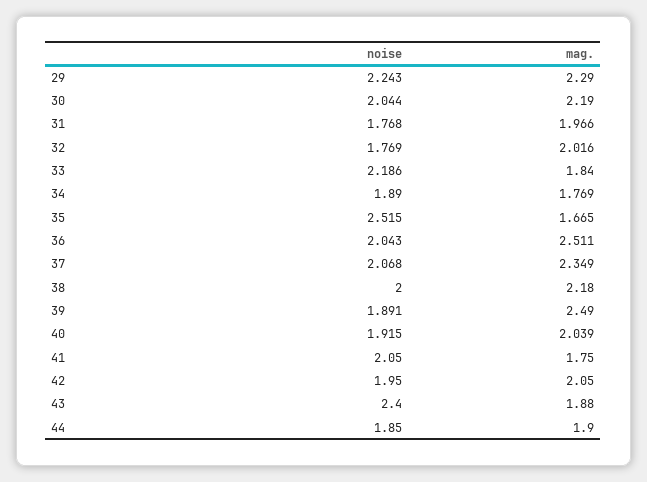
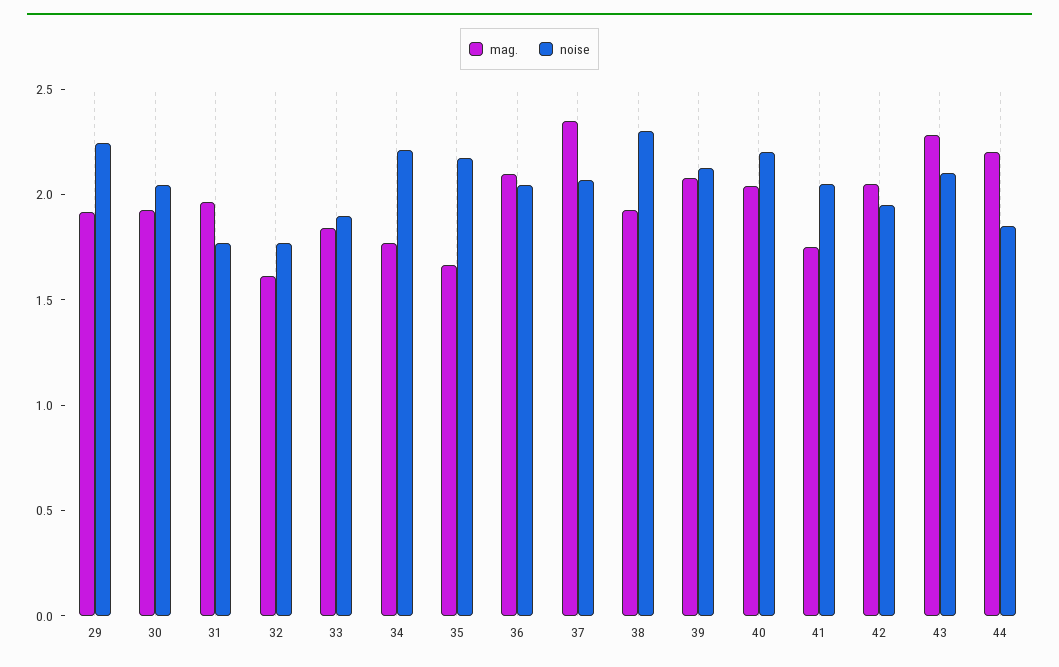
mag., 29: 2.29 -> 1.9
mag., 30: 2.19 -> 1.9
mag., 32: 2.016 -> 1.6
noise, 33: 2.186 -> 1.9
noise, 34: 1.89 -> 2.2
noise, 35: 2.515 -> 2.2
mag., 36: 2.511 -> 2.1
noise, 38: 2 -> 2.3
mag., 38: 2.18 -> 1.9
noise, 39: 1.891 -> 2.1
mag., 39: 2.49 -> 2.1
noise, 40: 1.915 -> 2.2
noise, 43: 2.4 -> 2.1
mag., 43: 1.88 -> 2.3
mag., 44: 1.9 -> 2.2

